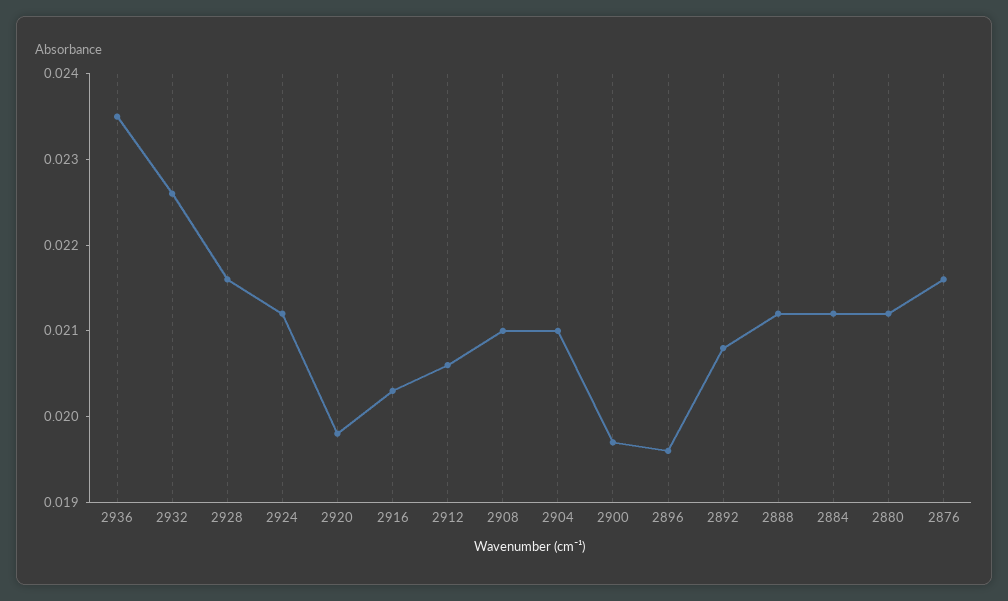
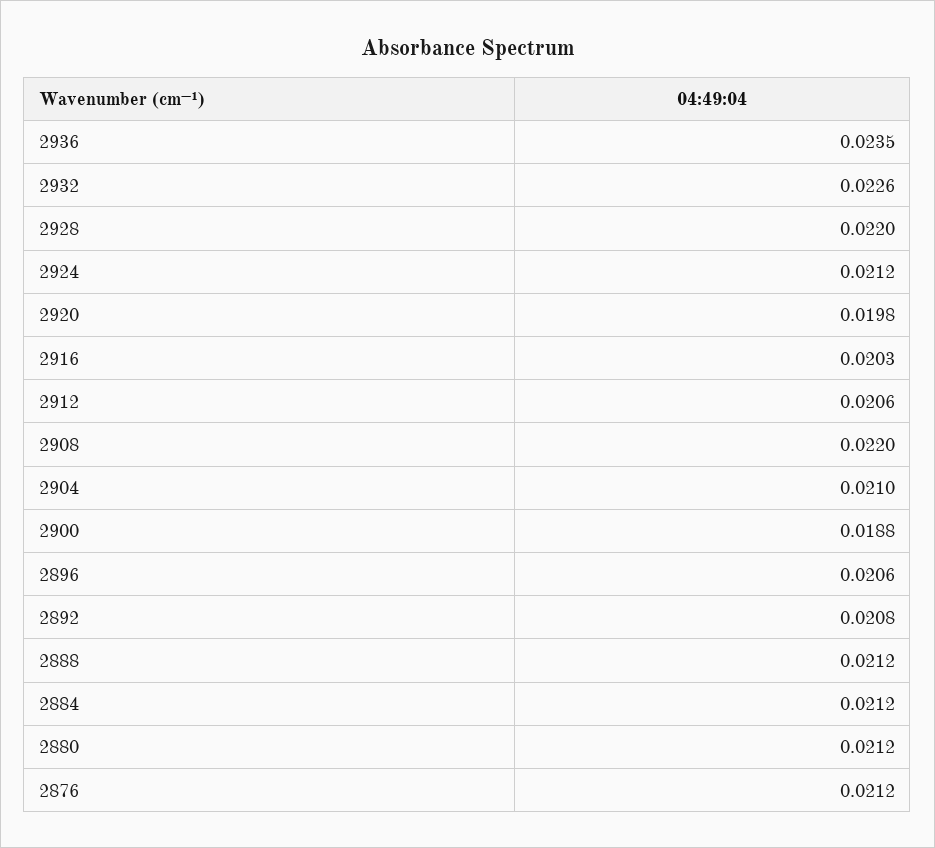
2928: 0.0216 -> 0.022
2908: 0.021 -> 0.022
2900: 0.0197 -> 0.0188
2896: 0.0196 -> 0.0206
2876: 0.0216 -> 0.0212

